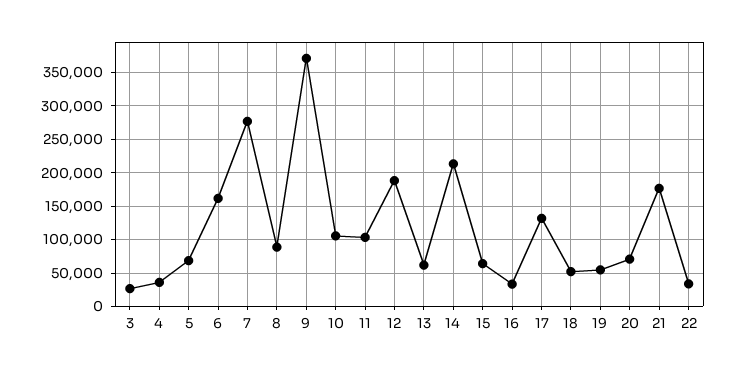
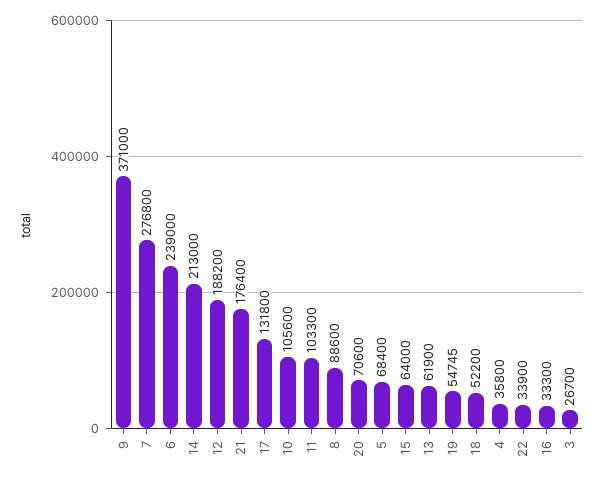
6: 160000 -> 239000

